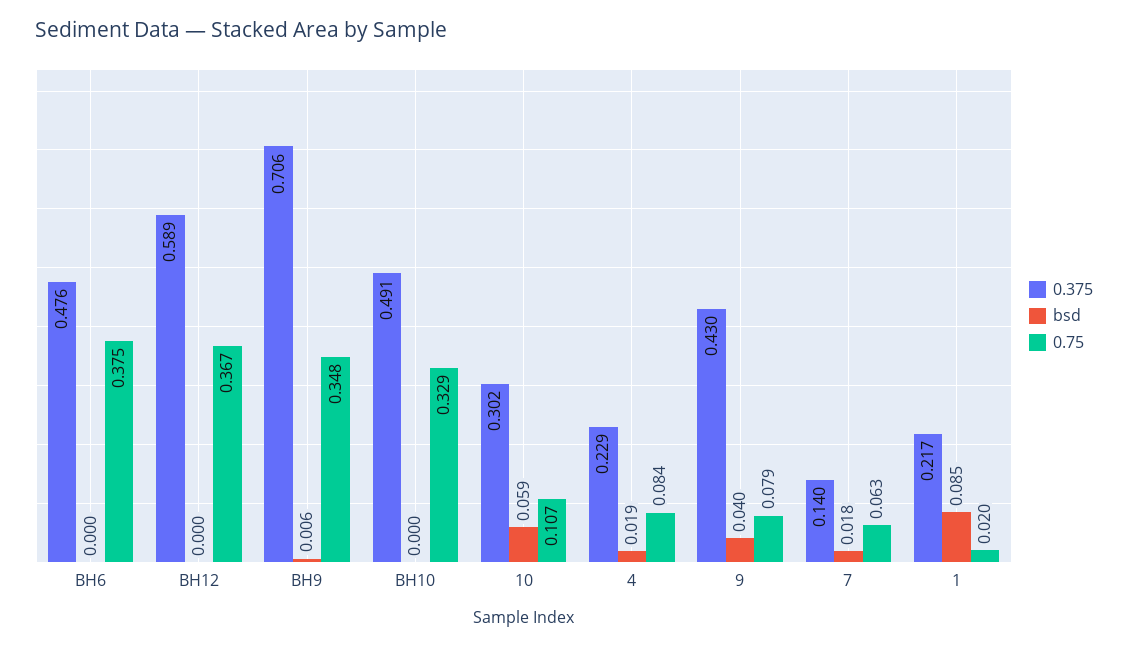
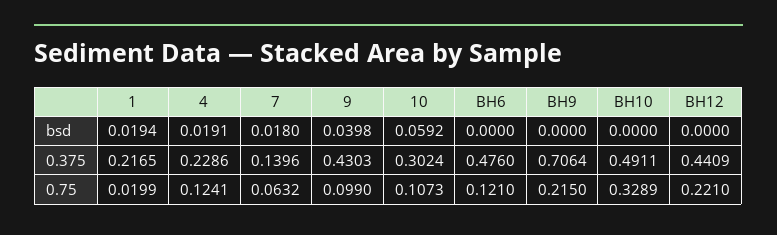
0.75, ВН6: 0.375 -> 0.121
0.375, ВН12: 0.589 -> 0.4409
0.75, ВН12: 0.367 -> 0.221
bsd, ВН9: 0.006 -> 0
0.75, ВН9: 0.348 -> 0.215
0.75, 4: 0.084 -> 0.1241
0.75, 9: 0.079 -> 0.099
bsd, 1: 0.085 -> 0.0194

